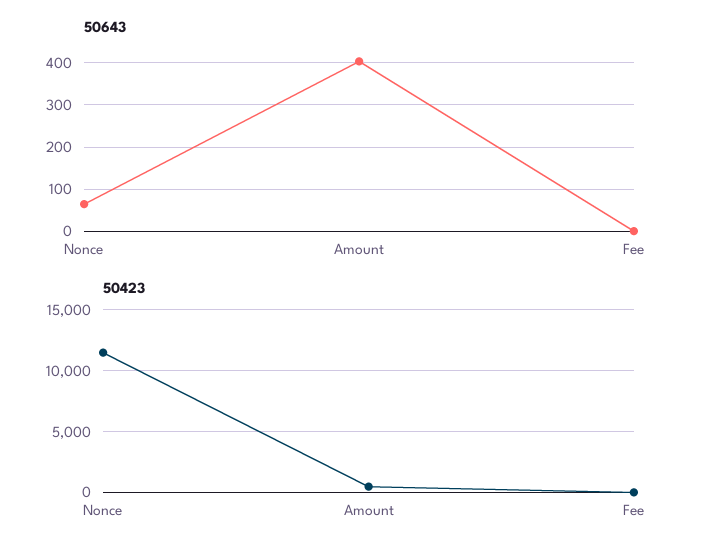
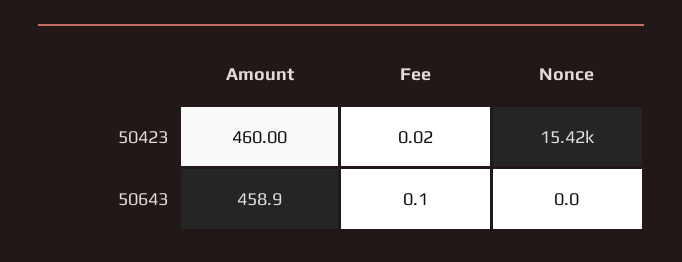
50643, Nonce: 60 -> 0
50643, Amount: 400 -> 458.9
50423, Nonce: 11500 -> 15420

